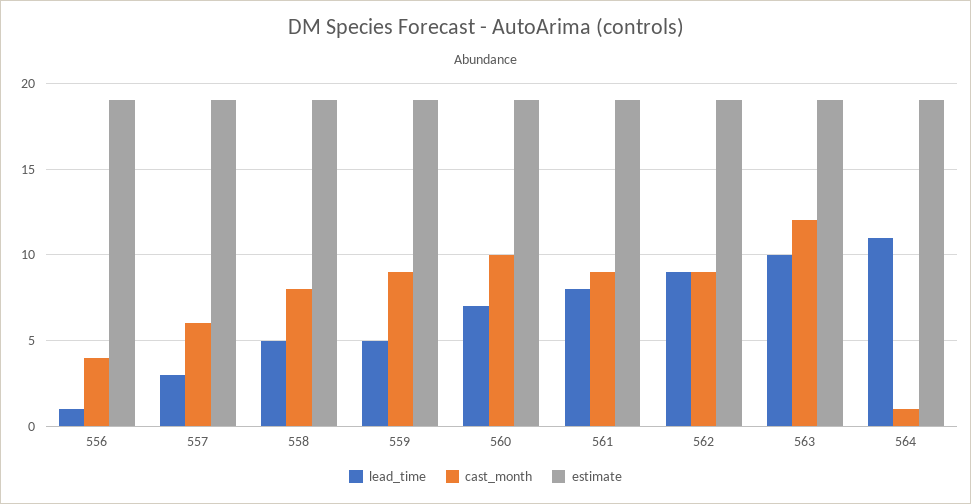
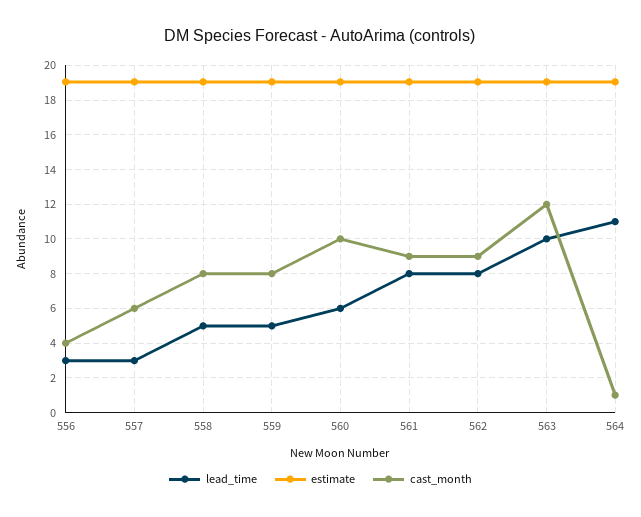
lead_time, 556: 1 -> 3
cast_month, 559: 9 -> 8
lead_time, 560: 7 -> 6
lead_time, 562: 9 -> 8

